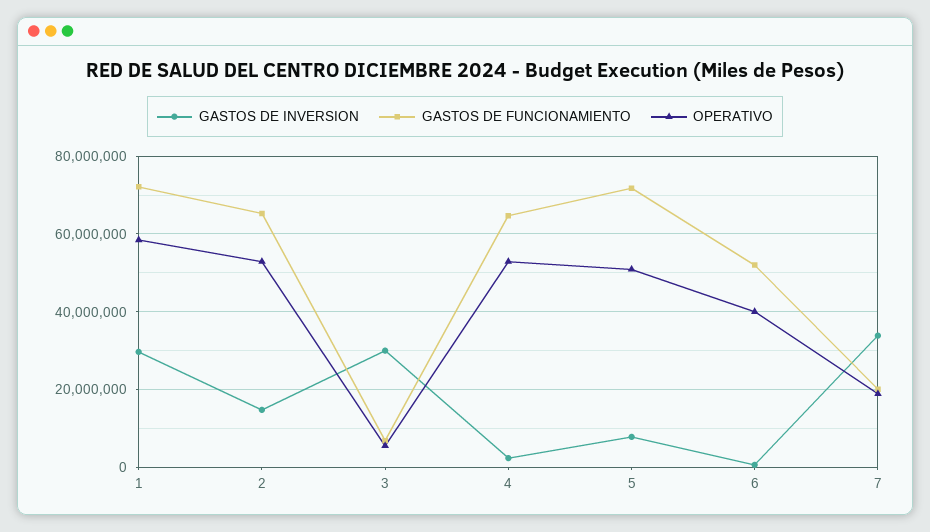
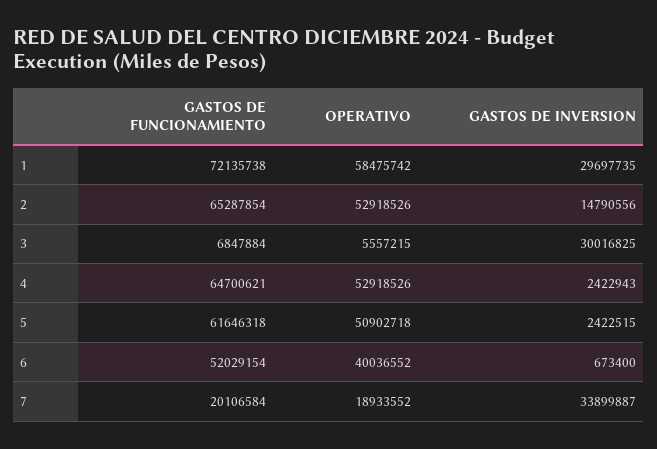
GASTOS DE INVERSION, 5: 8000000 -> 2422515
GASTOS DE FUNCIONAMIENTO, 5: 72000000 -> 61646318

